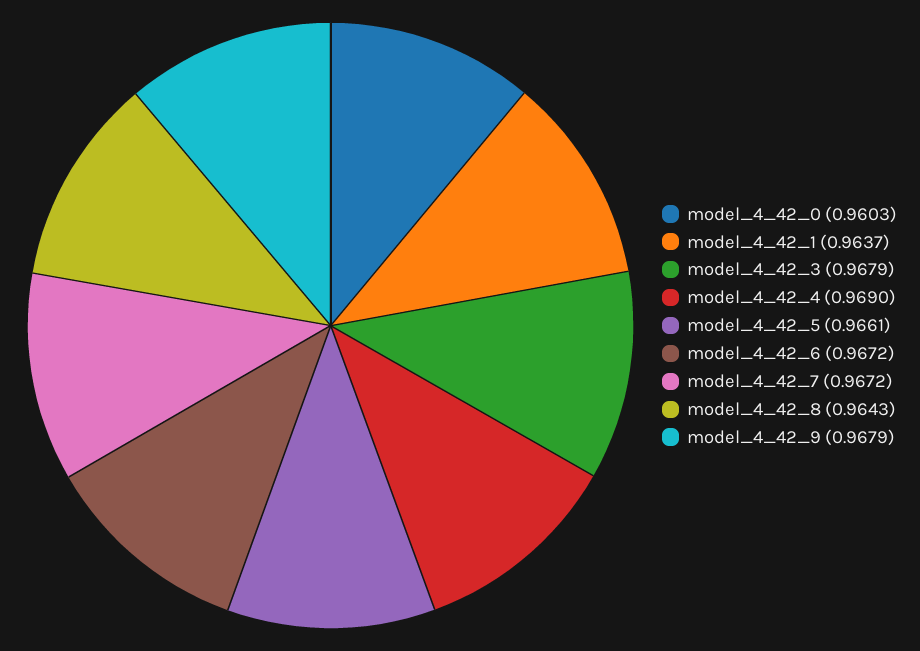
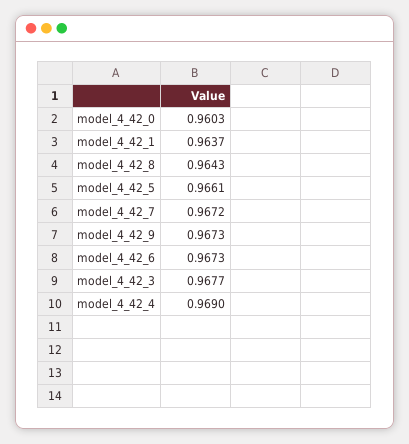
model_4_42_3: 0.9679 -> 0.9677
model_4_42_6: 0.9672 -> 0.9673
model_4_42_9: 0.9679 -> 0.9673

